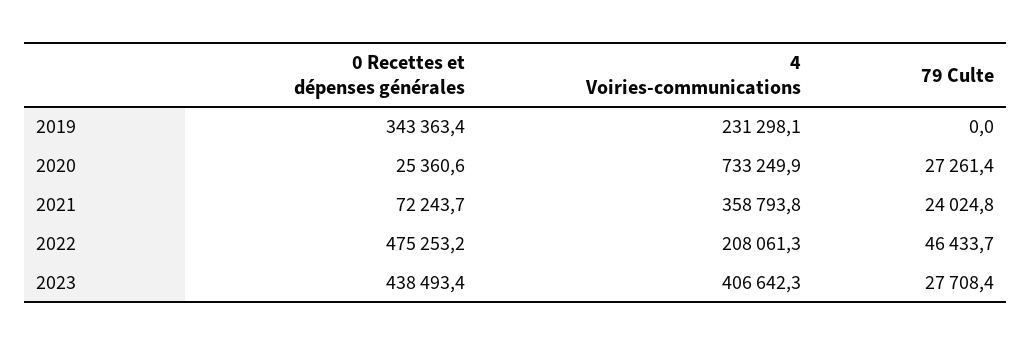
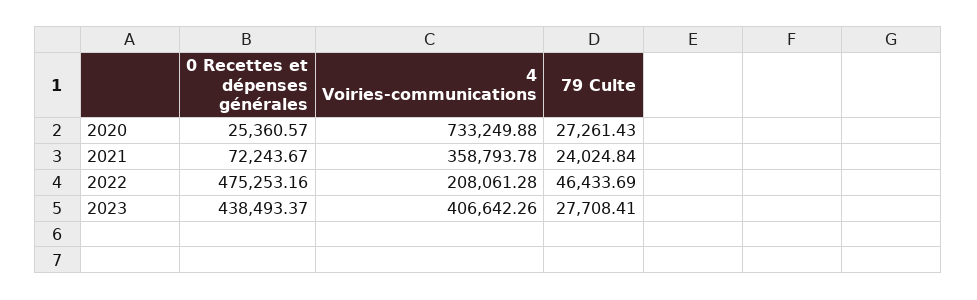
0 Recettes et dépenses générales, 2019: 343363.4 -> none
4 Voiries-communications, 2019: 231298.1 -> none
79 Culte, 2019: 0 -> none

